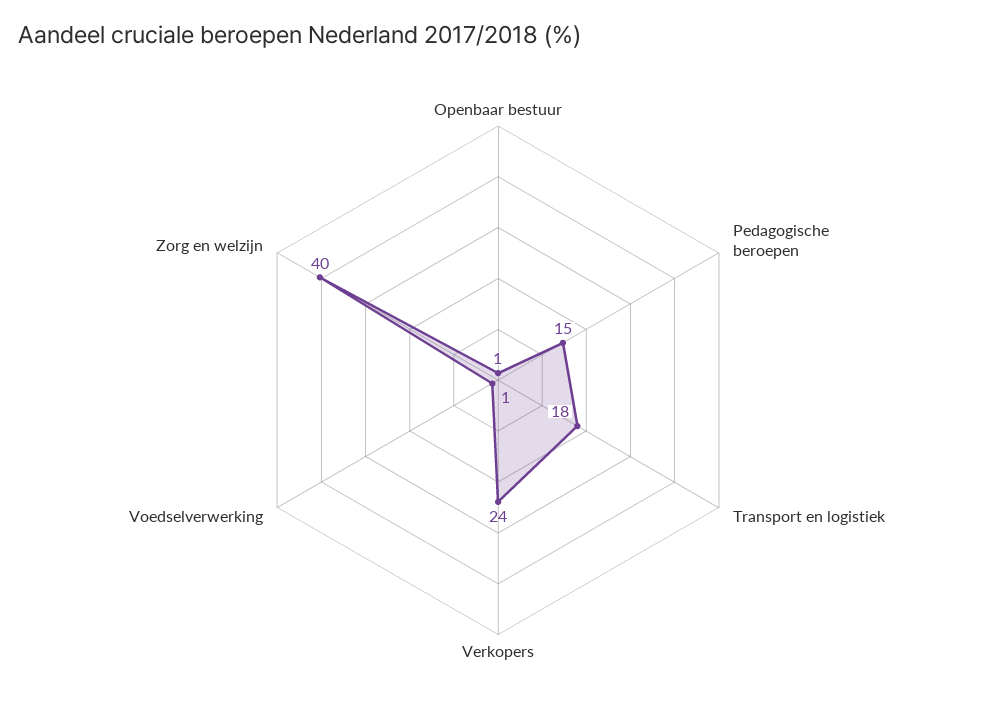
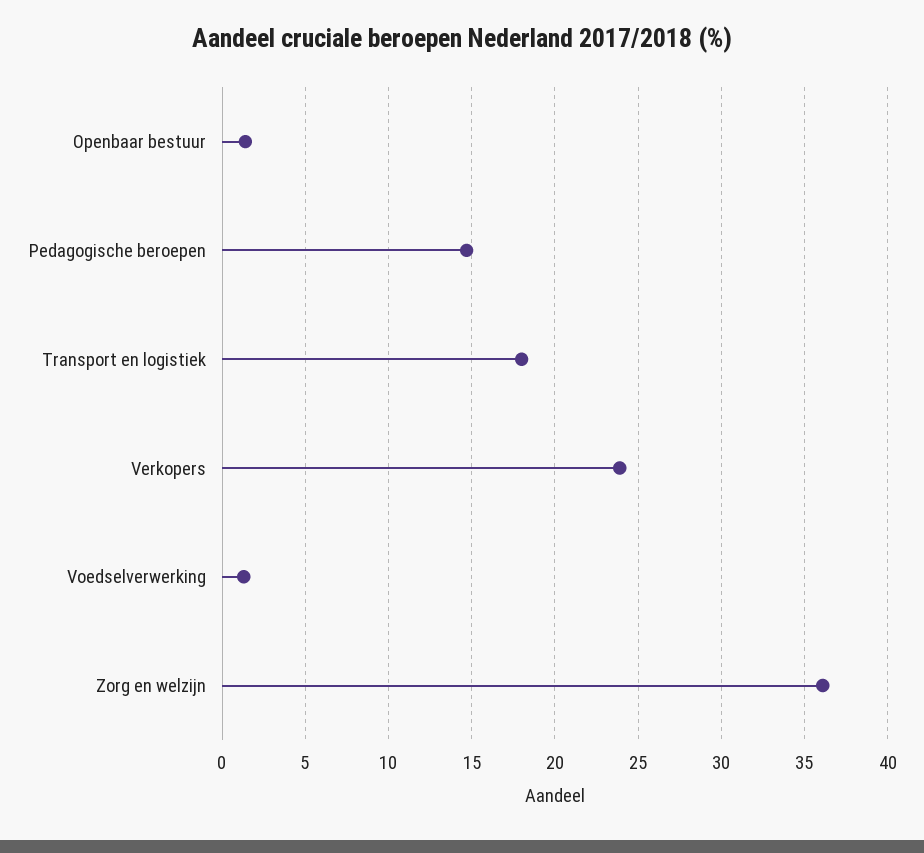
Zorg en welzijn: 40 -> 36

